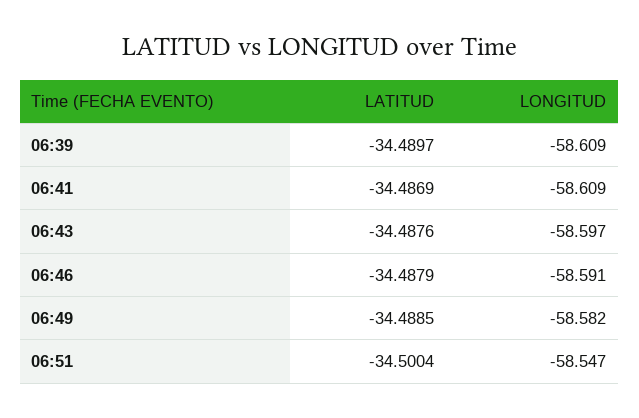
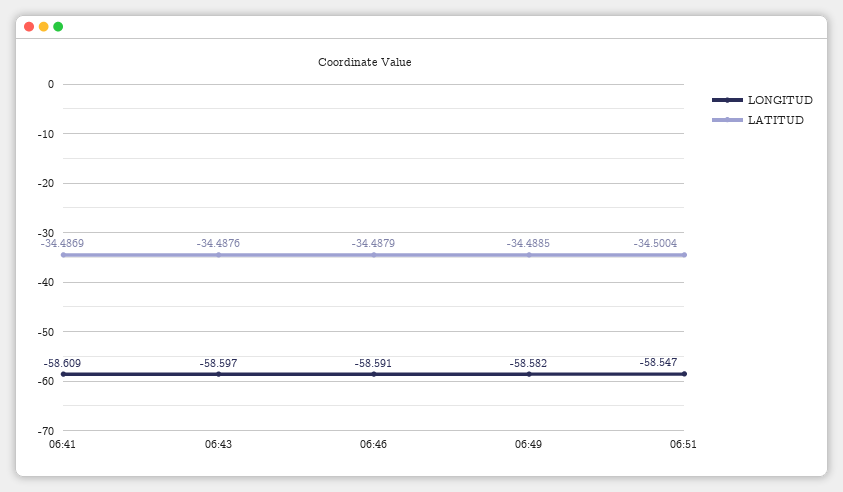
LATITUD, 06:39: -34.4897 -> none
LONGITUD, 06:39: -58.609 -> none

